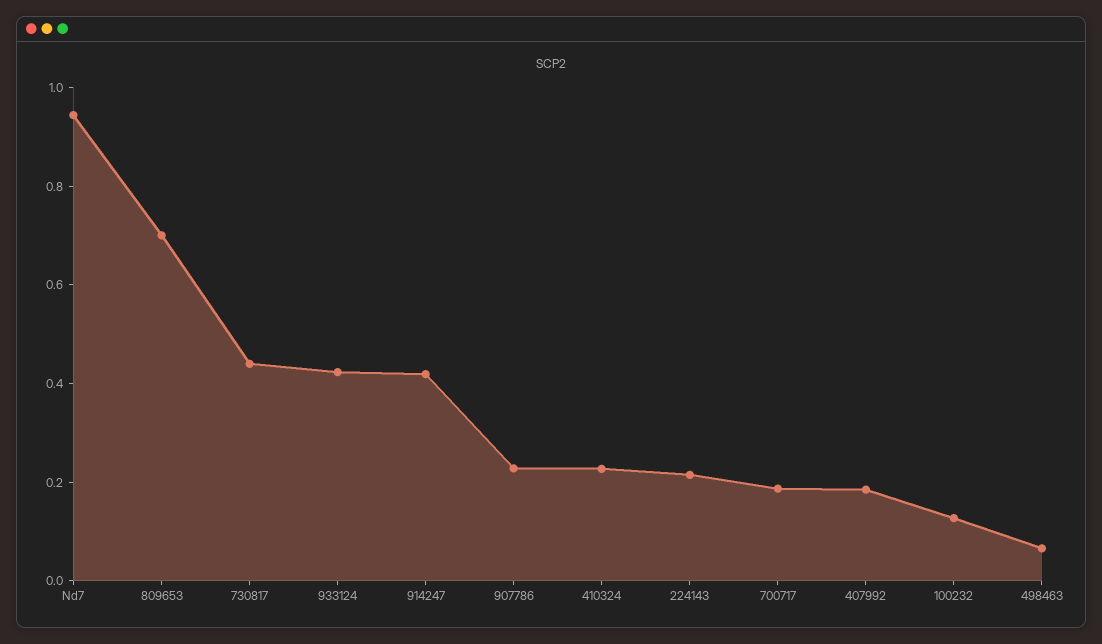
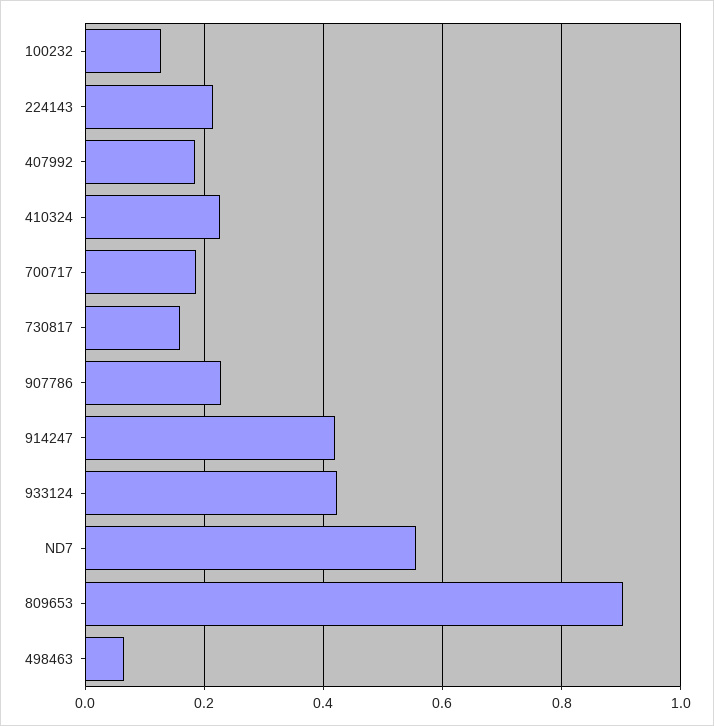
Nd7: 0.95 -> 0.56
809653: 0.7 -> 0.9
730817: 0.45 -> 0.16

